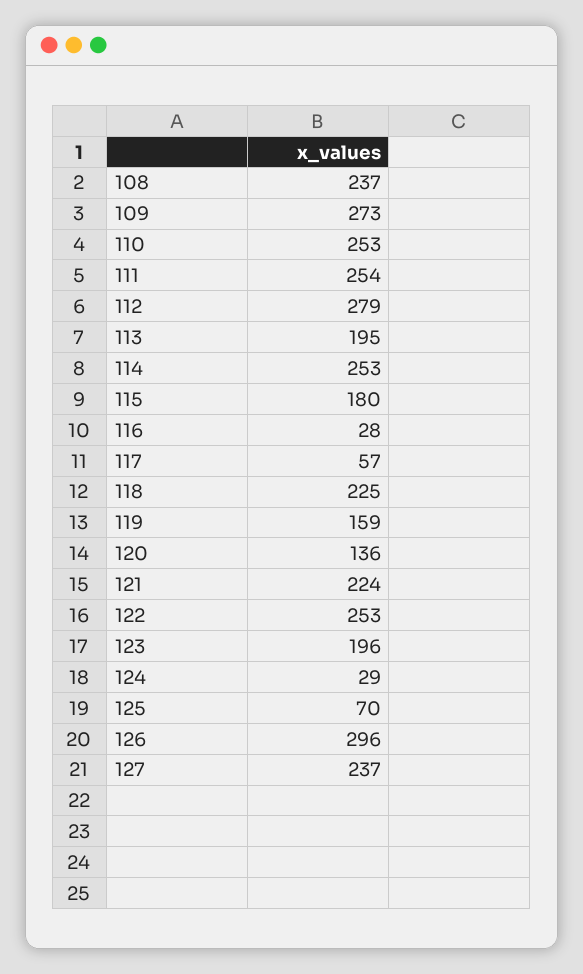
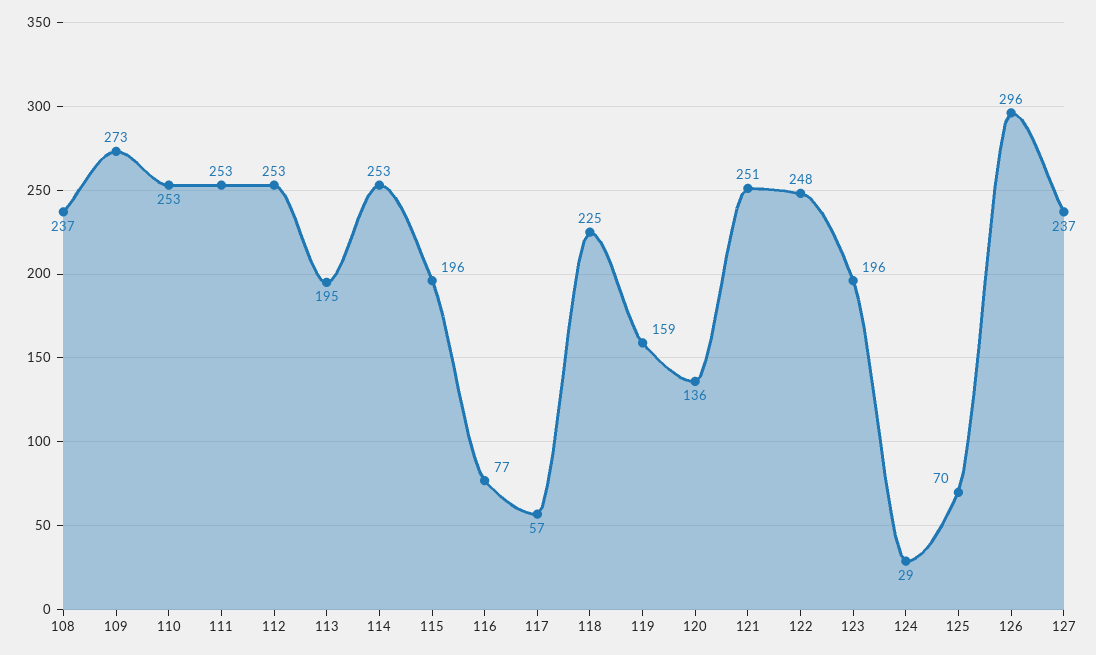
111: 254 -> 253
112: 279 -> 253
115: 180 -> 196
116: 28 -> 77
121: 224 -> 251
122: 253 -> 248

